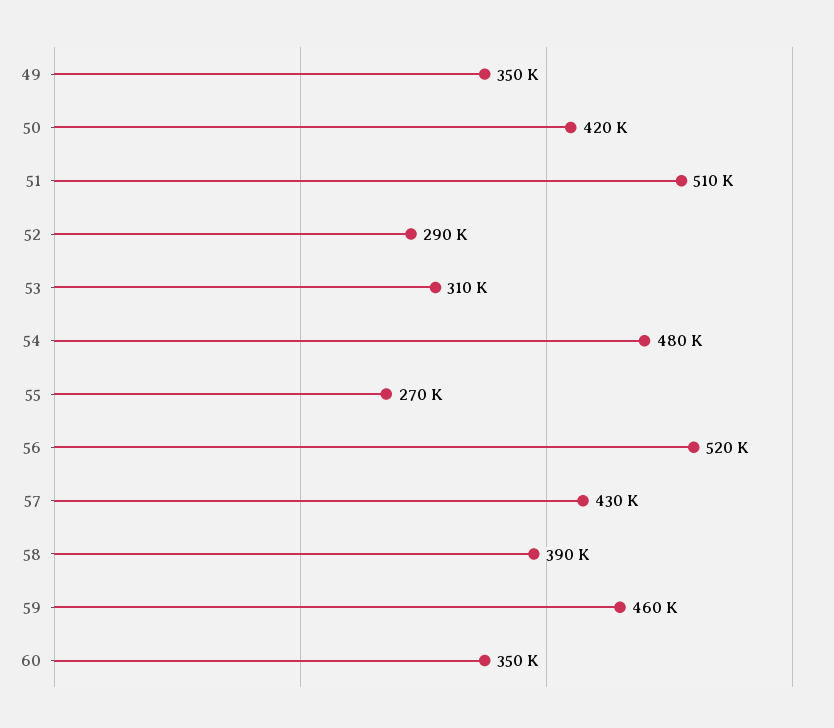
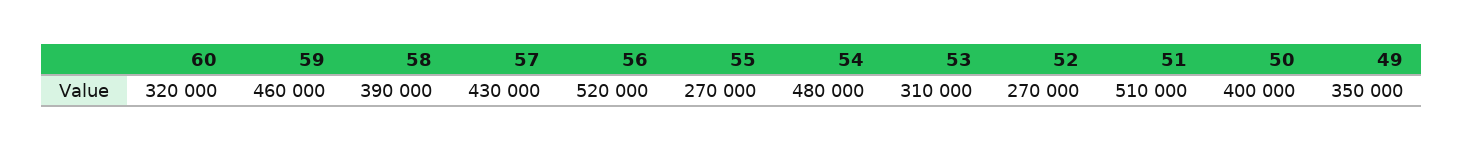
50: 420000 -> 400000
52: 290000 -> 270000
60: 350000 -> 320000

